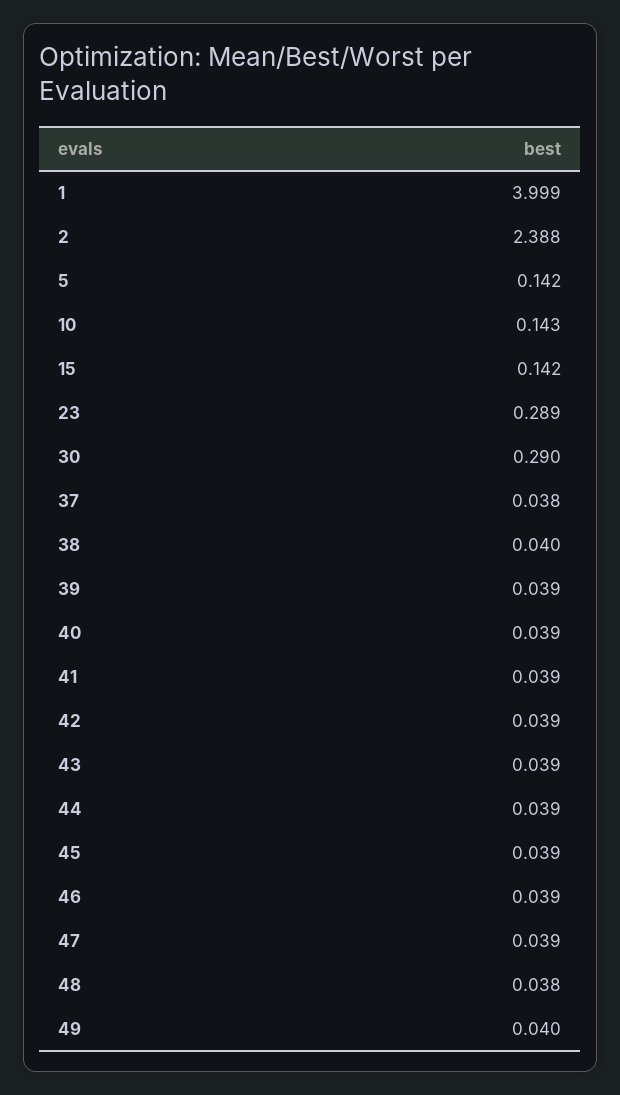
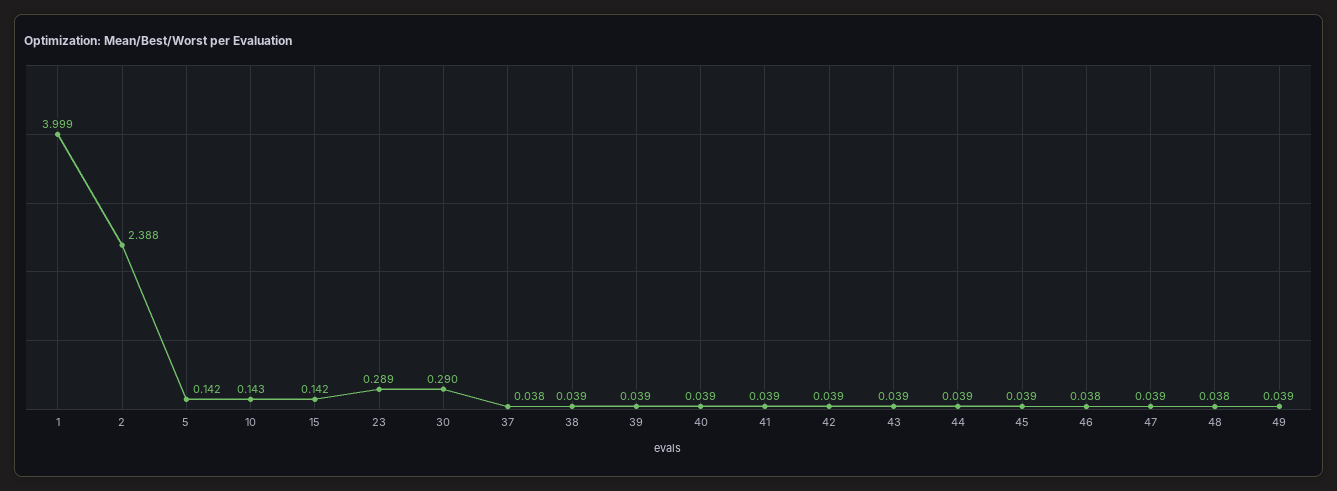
38: 0.04 -> 0.039
46: 0.039 -> 0.038
49: 0.04 -> 0.039

